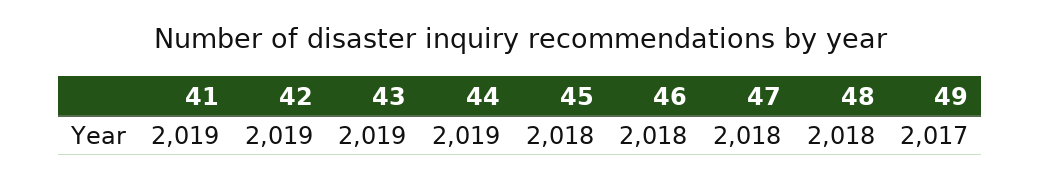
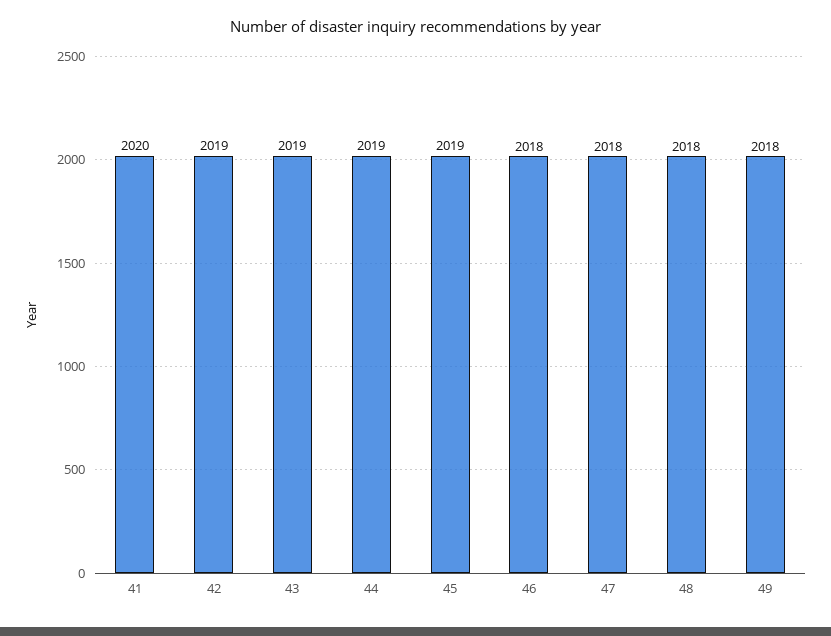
41: 2019 -> 2020
45: 2018 -> 2019
49: 2017 -> 2018

